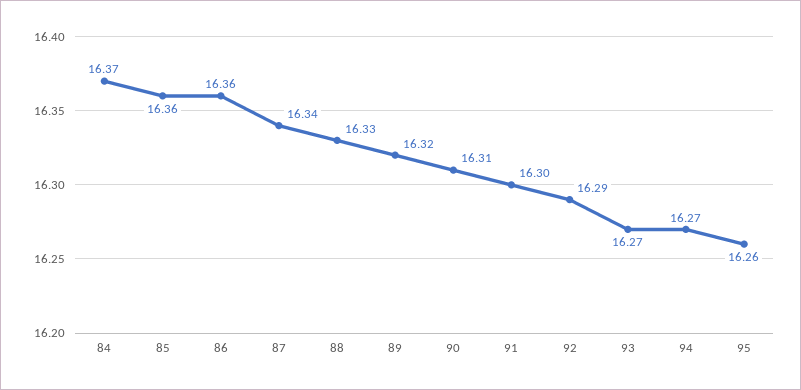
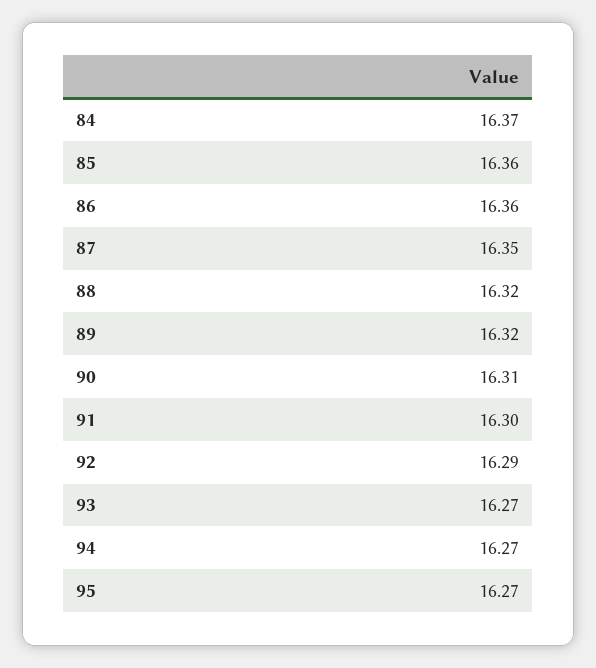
87: 16.34 -> 16.35
88: 16.33 -> 16.32
95: 16.26 -> 16.27

